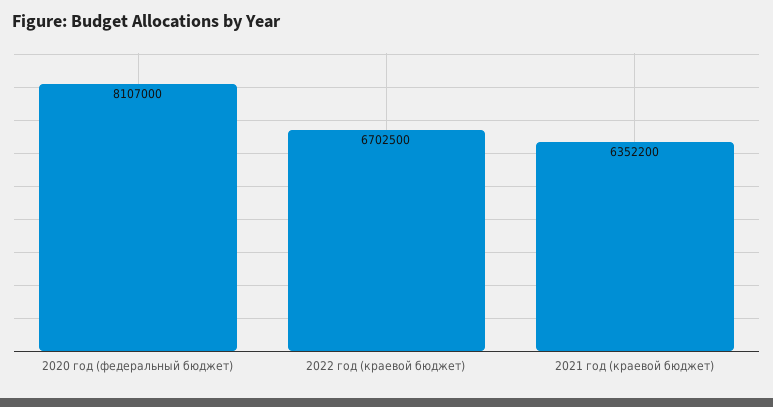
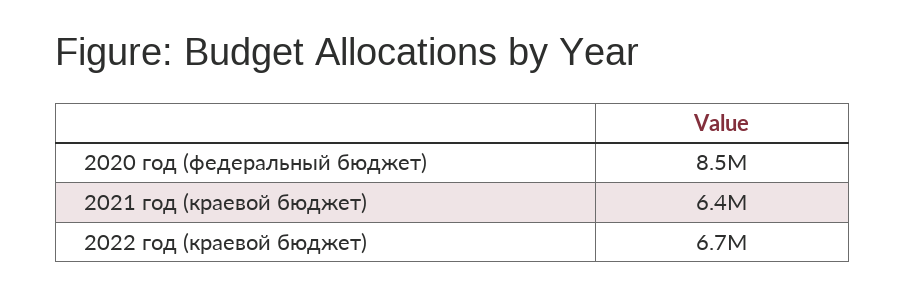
2020 год (федеральный бюджет): 8107000 -> 8500000

